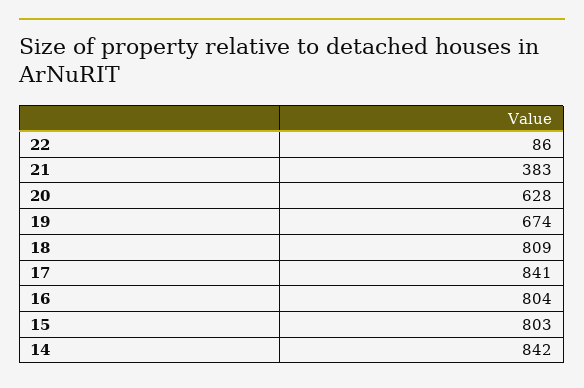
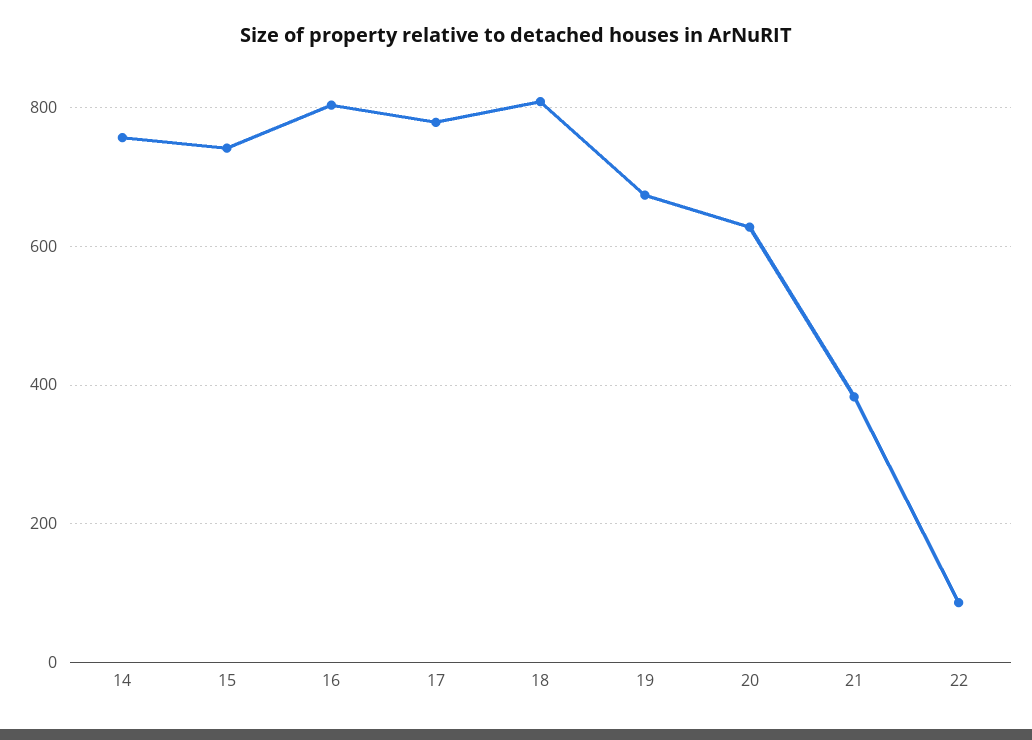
17: 841 -> 780
15: 803 -> 740
14: 842 -> 760

